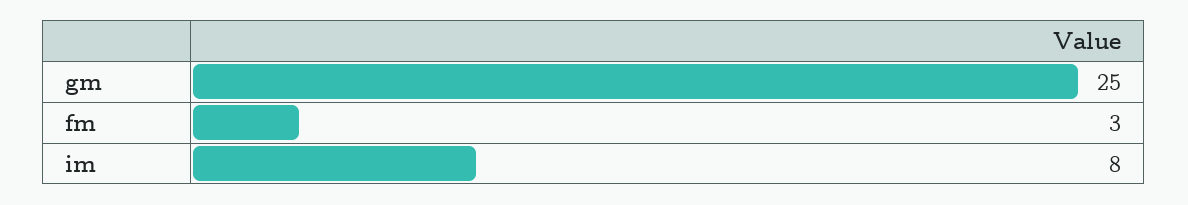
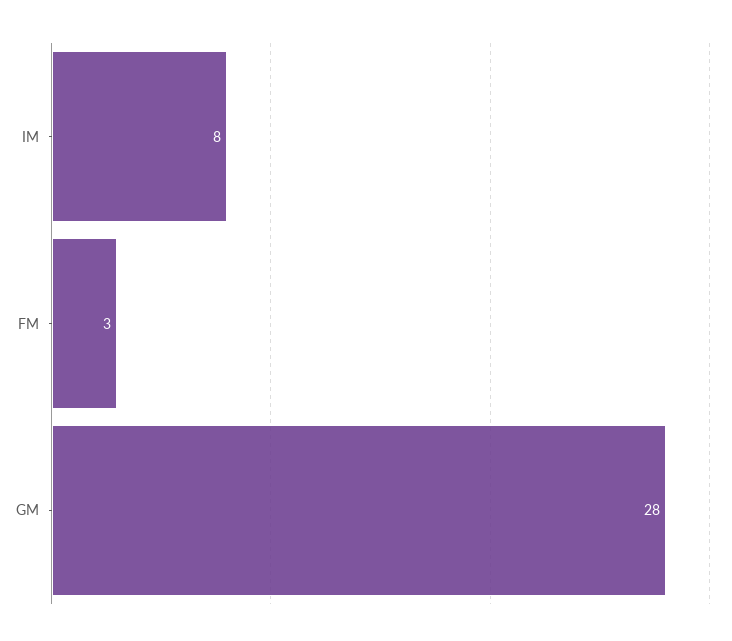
gm: 25 -> 28

